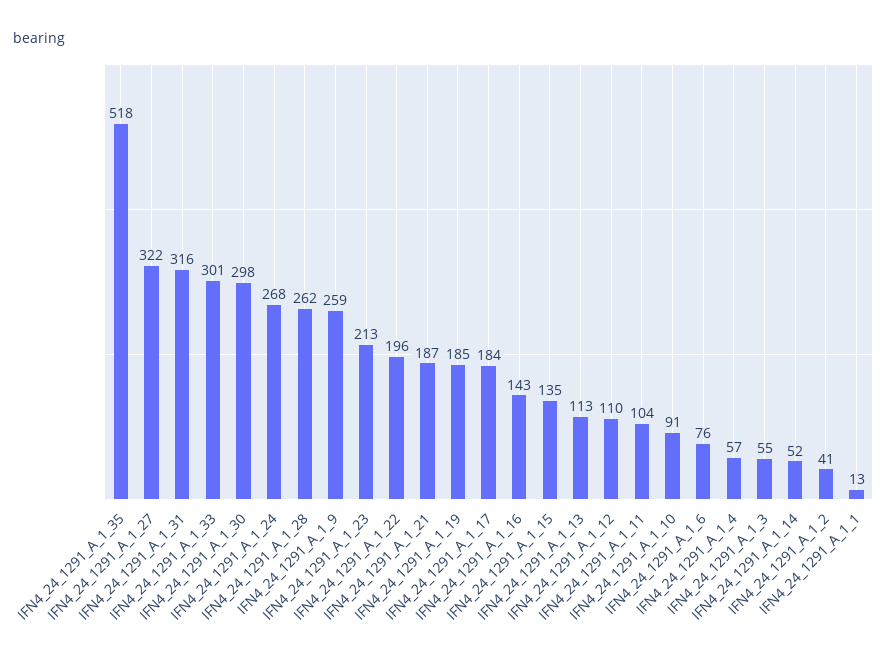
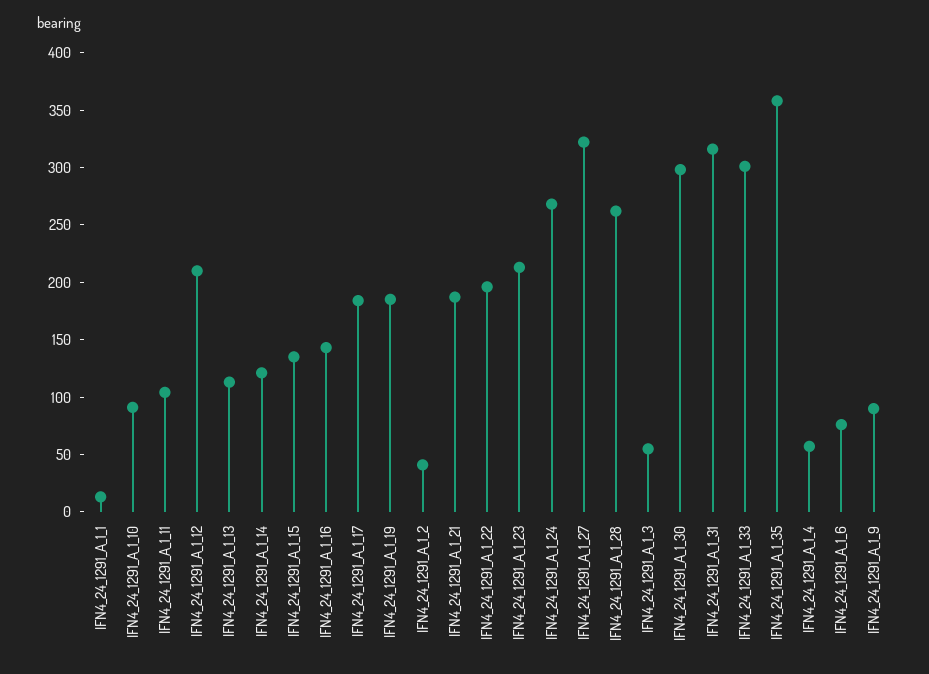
IFN4_24_1291_A_1_35: 518 -> 360
IFN4_24_1291_A_1_9: 259 -> 90
IFN4_24_1291_A_1_12: 110 -> 210
IFN4_24_1291_A_1_14: 52 -> 120

